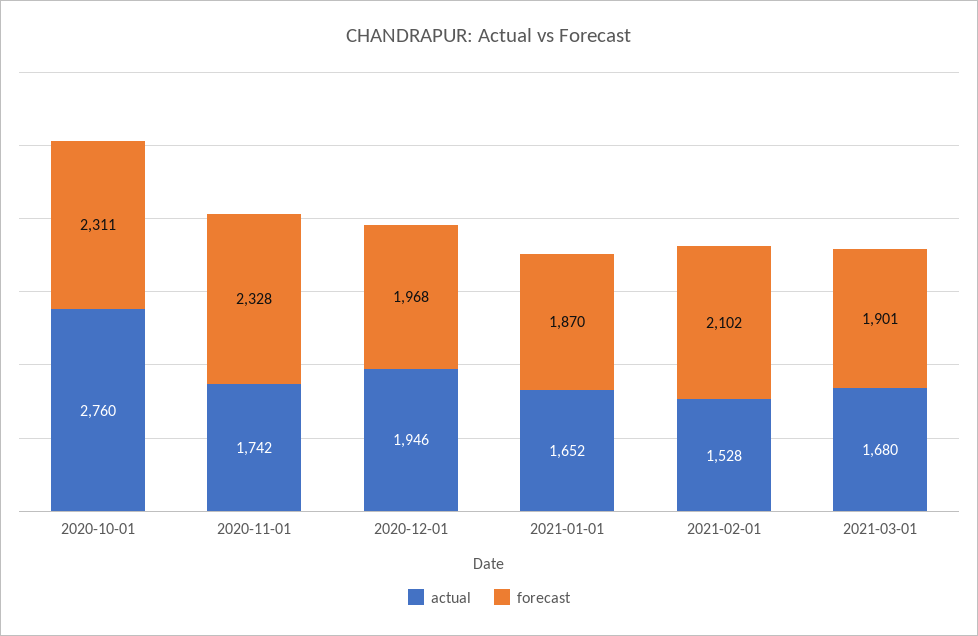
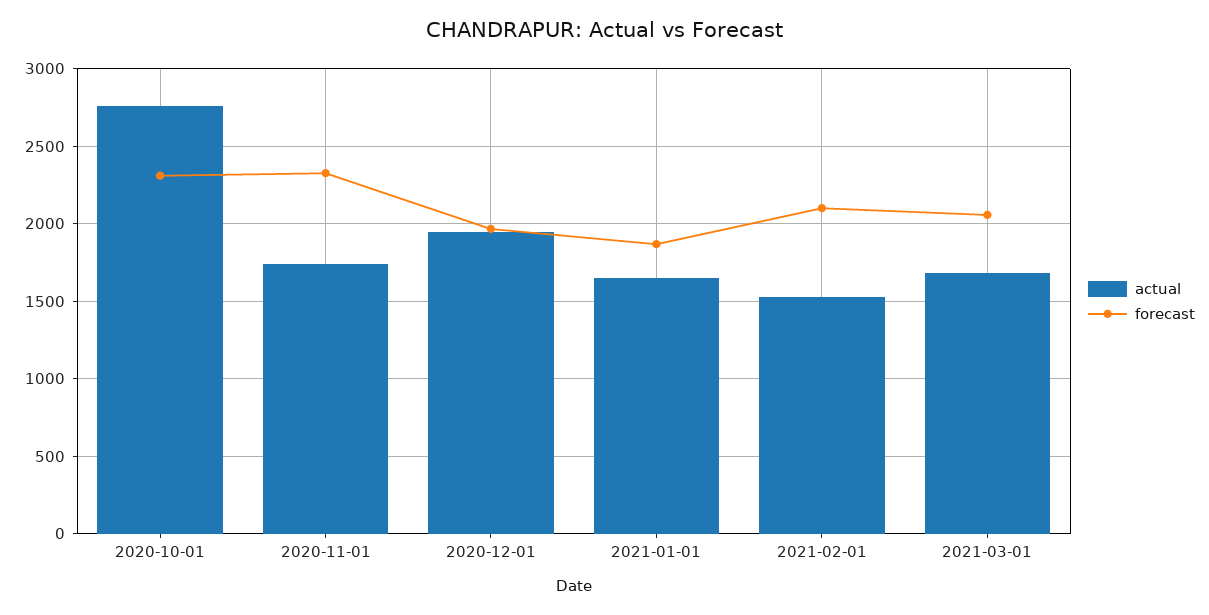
forecast, 2021-03-01: 1901 -> 2050

